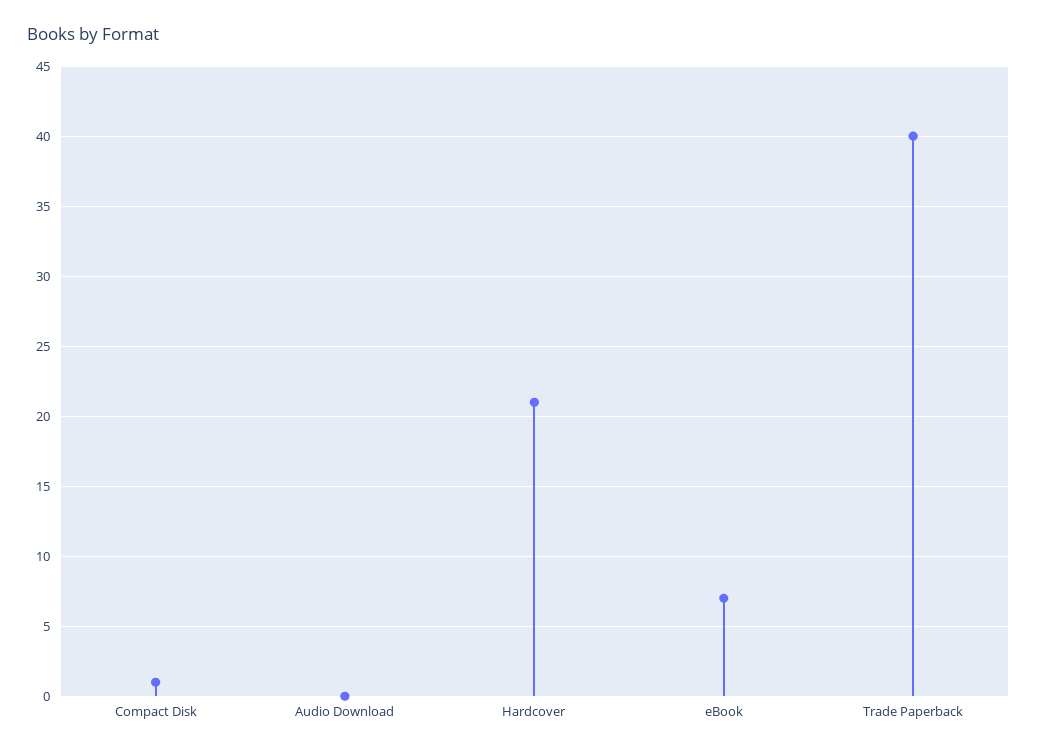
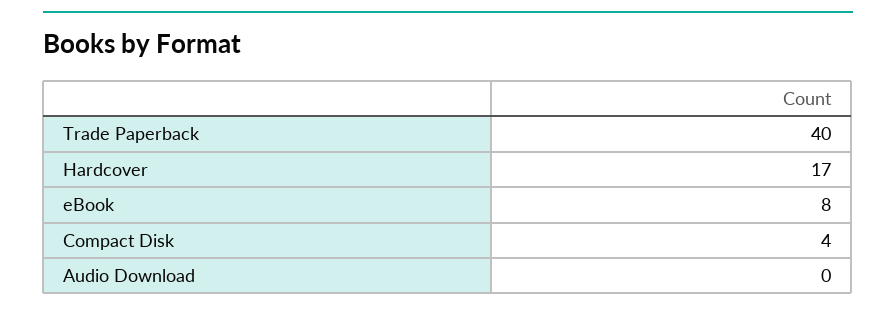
Compact Disk: 1 -> 4
Hardcover: 21 -> 17
eBook: 7 -> 8

